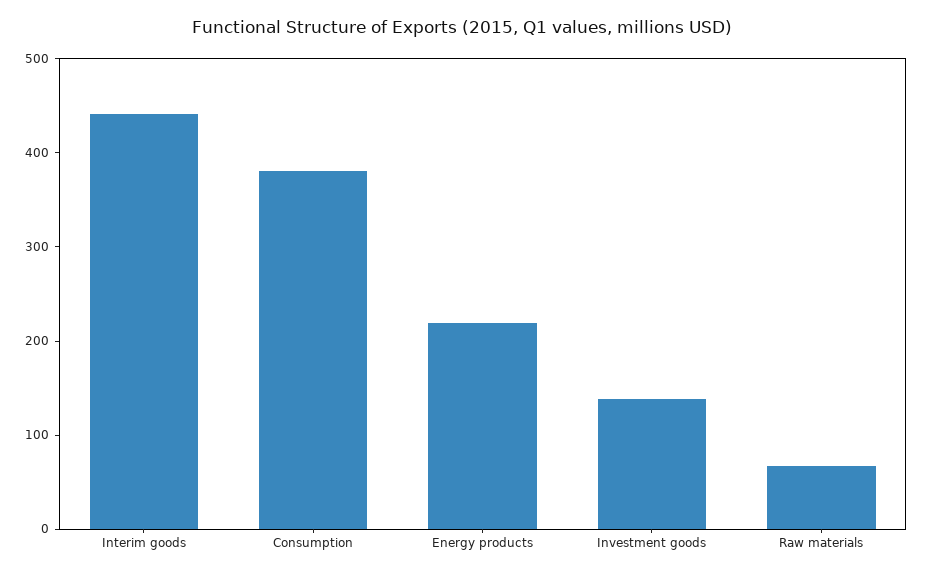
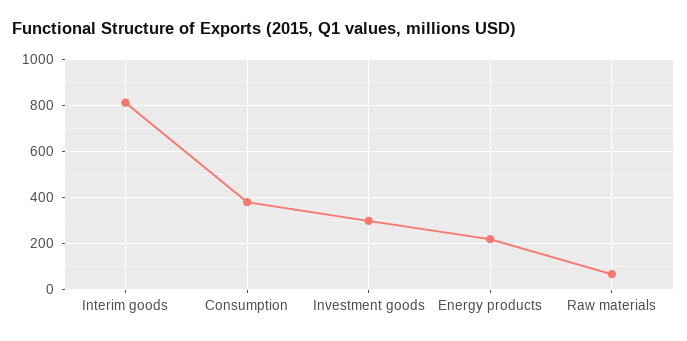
Interim goods: 440 -> 800
Investment goods: 140 -> 300

